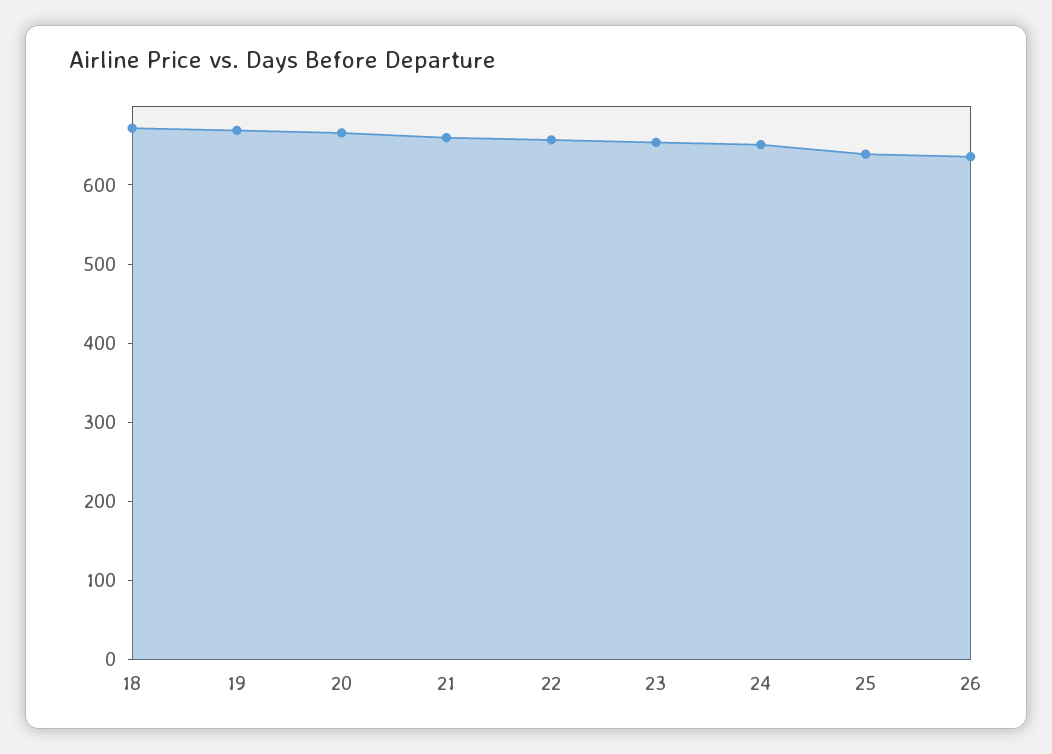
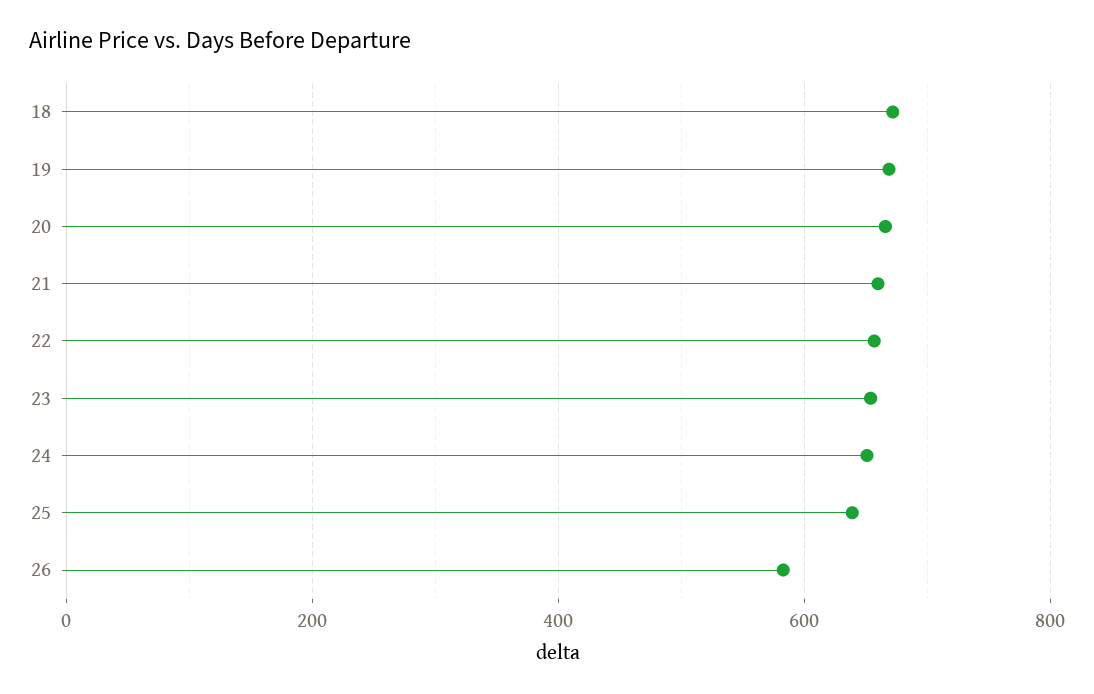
26: 640 -> 580

